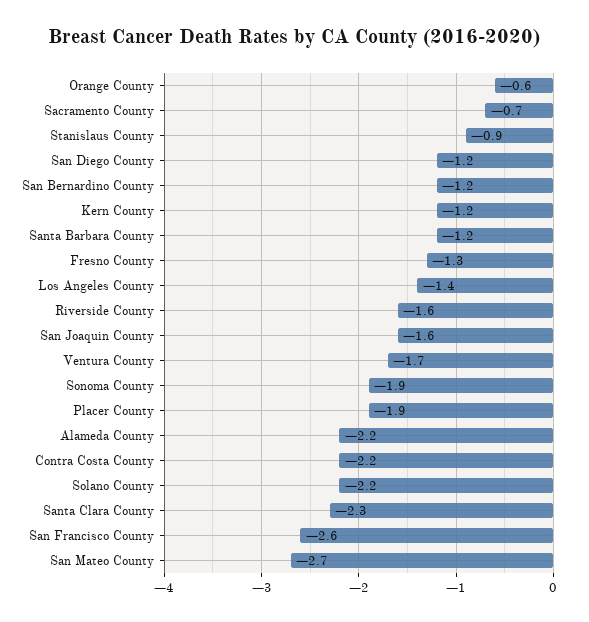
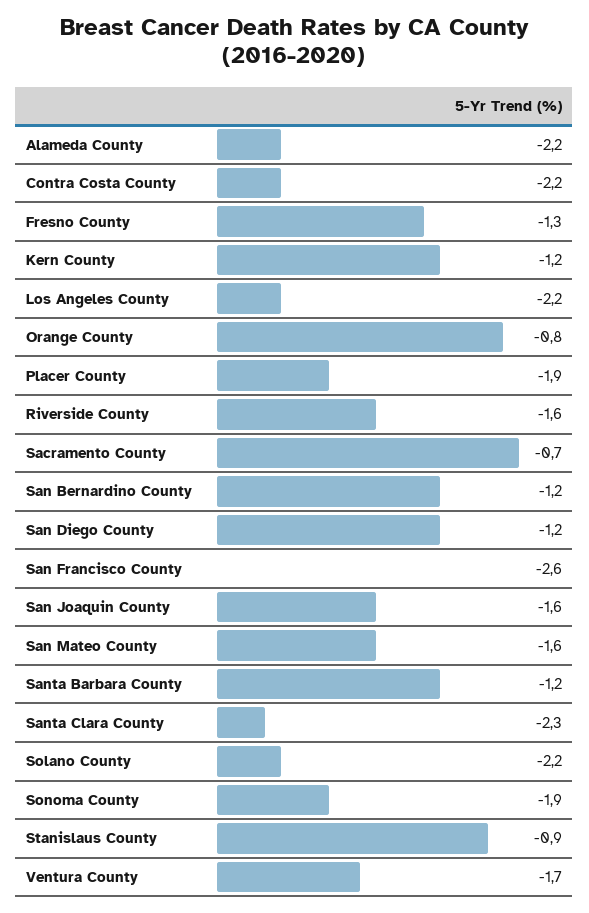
Orange County: -0.6 -> -0.8
Los Angeles County: -1.4 -> -2.2
San Mateo County: -2.7 -> -1.6

